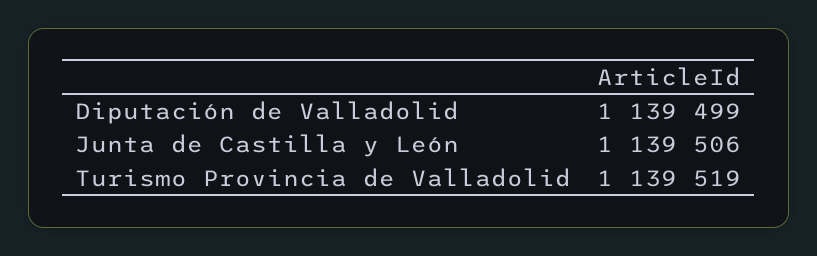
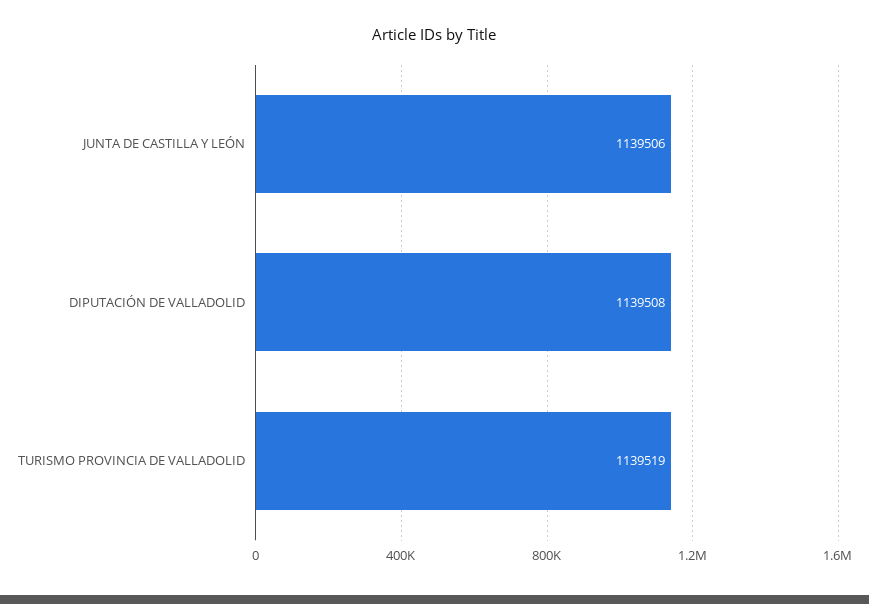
Diputación de Valladolid: 1139499 -> 1139508

